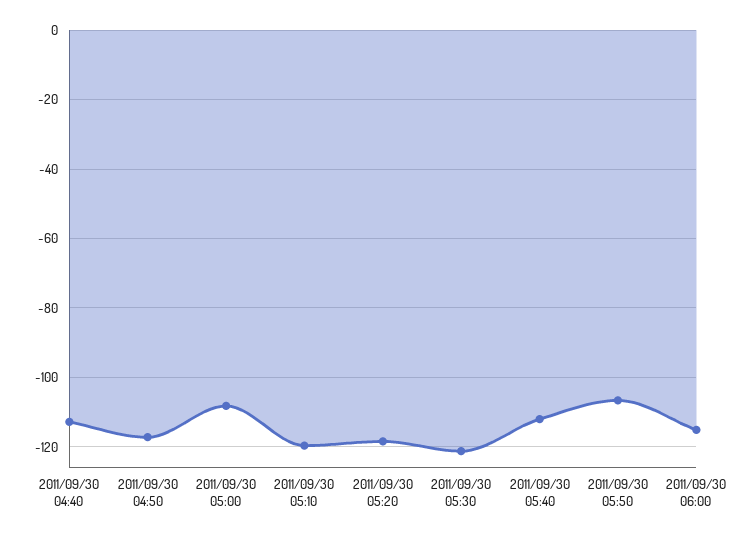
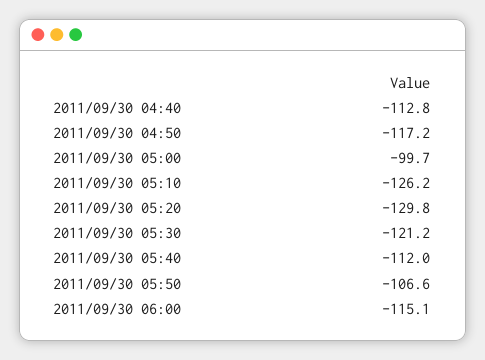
2011/09/30 05:00: -108 -> -99.7
2011/09/30 05:10: -120 -> -126.2
2011/09/30 05:20: -118 -> -129.8

